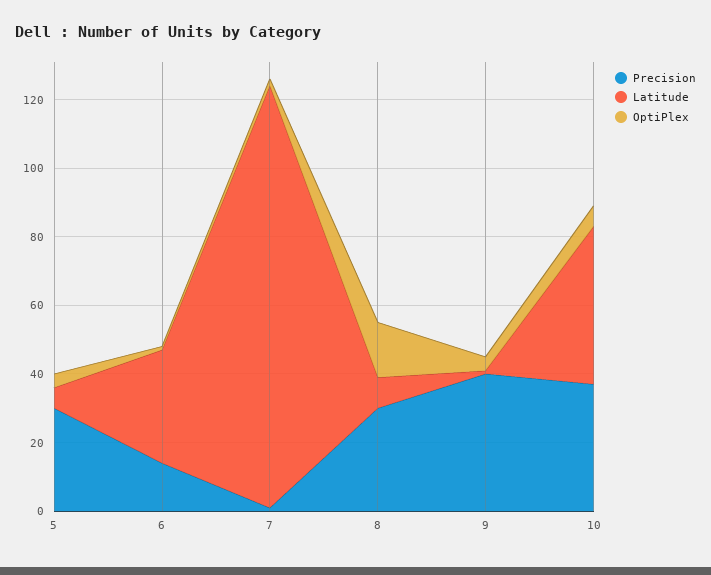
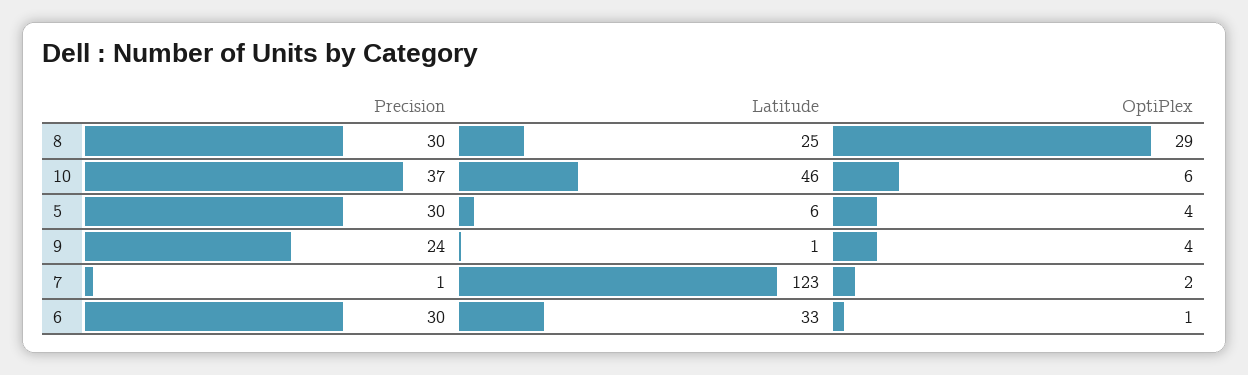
Precision, 6: 15 -> 30
Latitude, 8: 10 -> 25
OptiPlex, 8: 15 -> 29
Precision, 9: 40 -> 24

